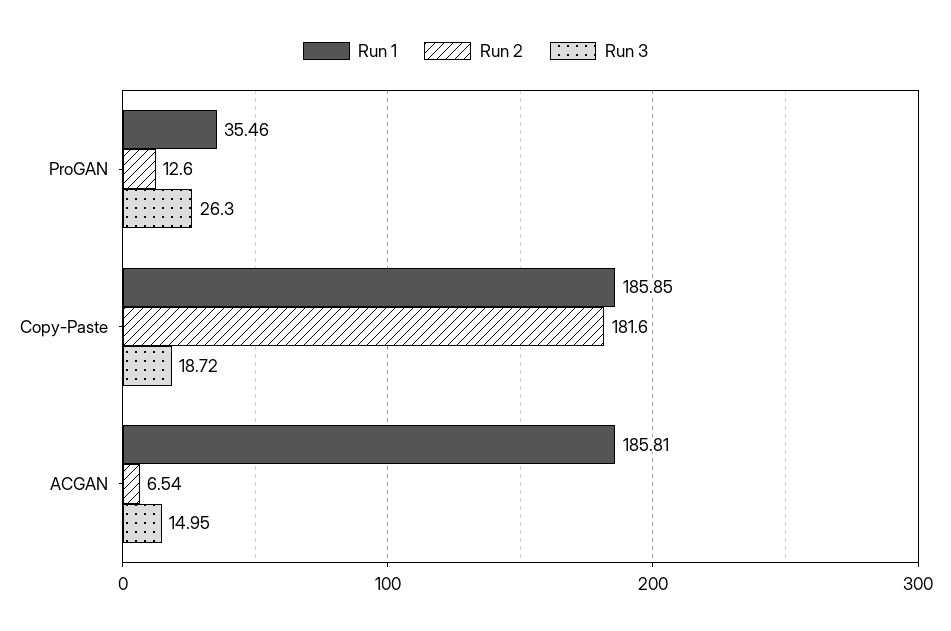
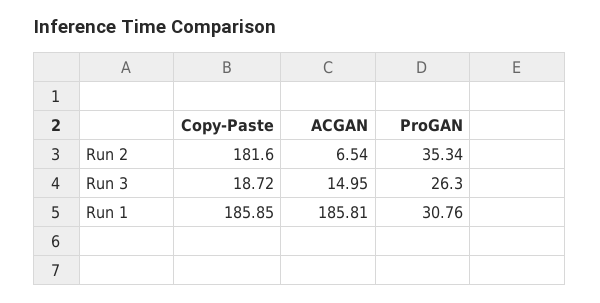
Run 1, ProGAN: 35.46 -> 30.76
Run 2, ProGAN: 12.6 -> 35.34

